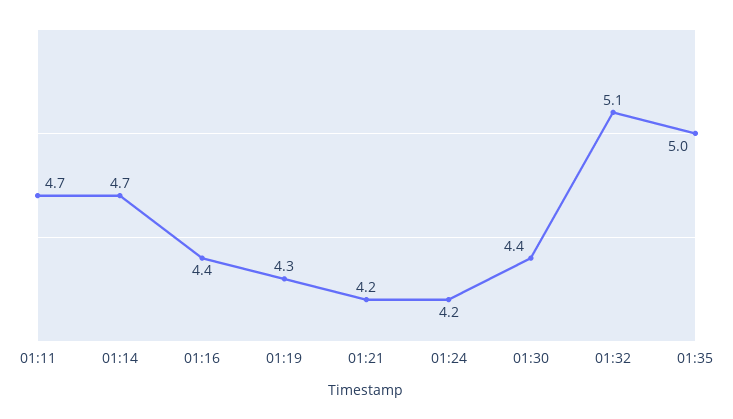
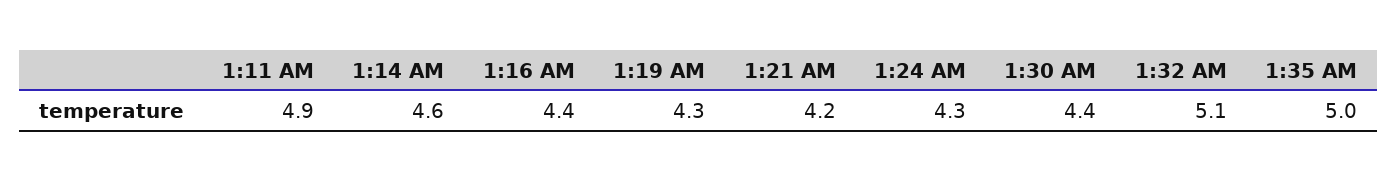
01:11: 4.7 -> 4.9
01:14: 4.7 -> 4.6
01:24: 4.2 -> 4.3

